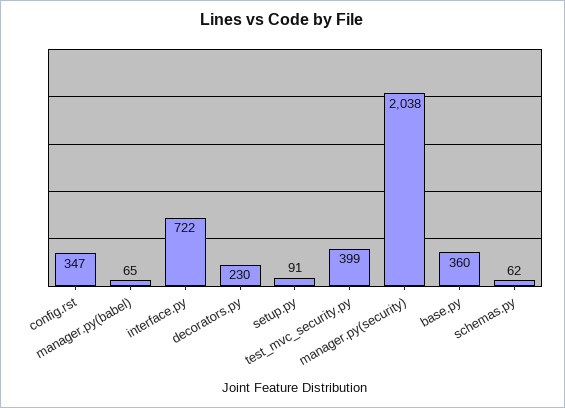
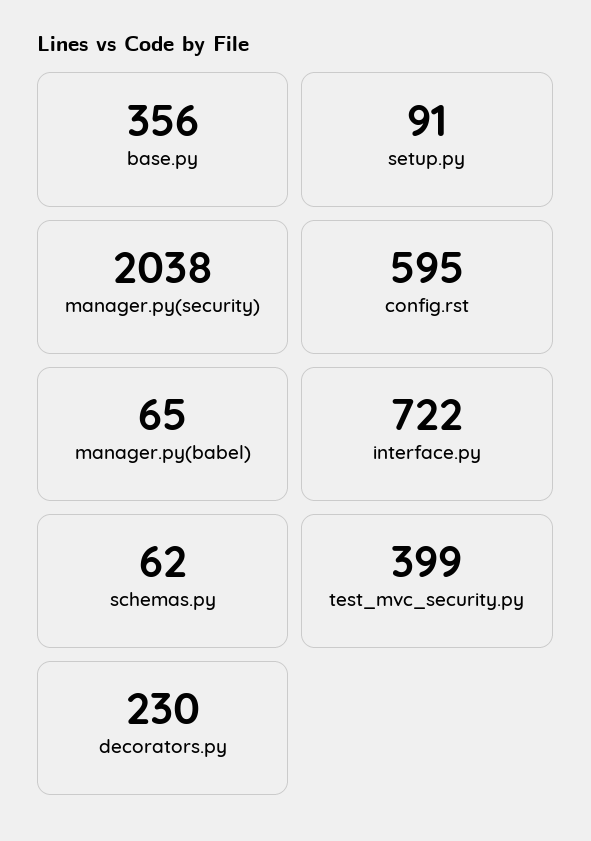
config.rst: 347 -> 595
base.py: 360 -> 356

